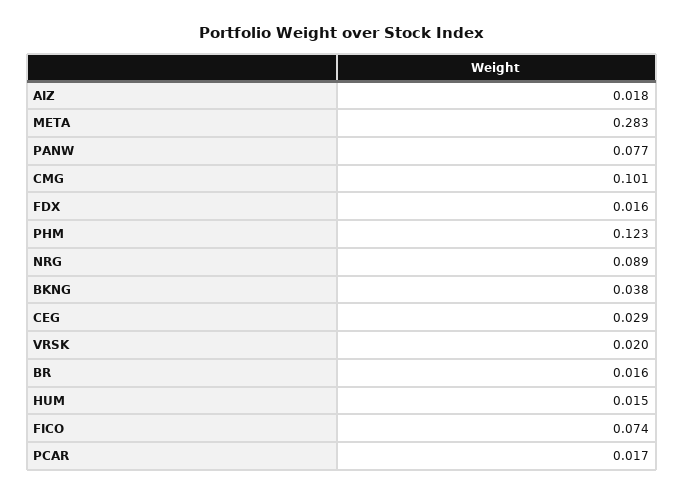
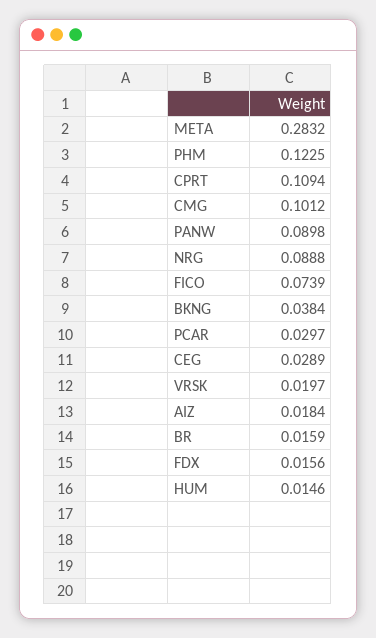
PANW: 0.077 -> 0.0898
PCAR: 0.017 -> 0.0297
CPRT: none -> 0.1094

